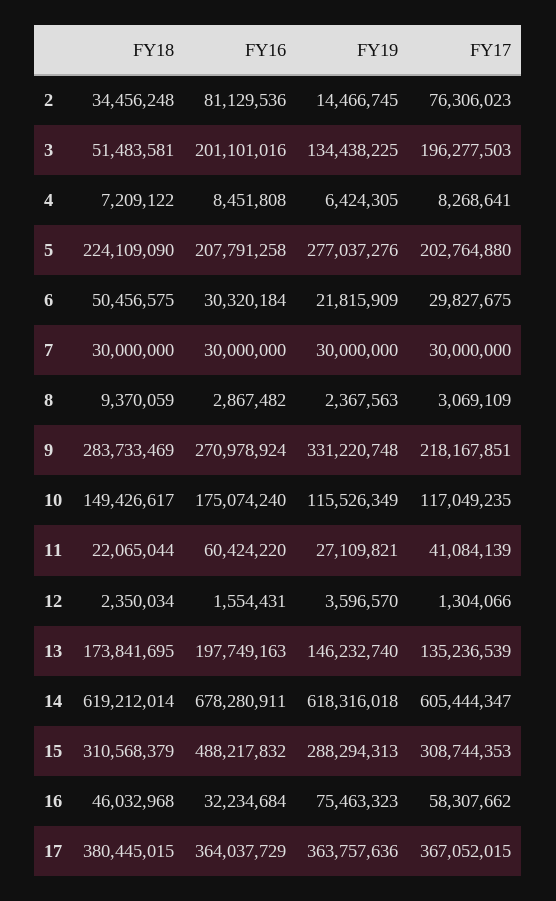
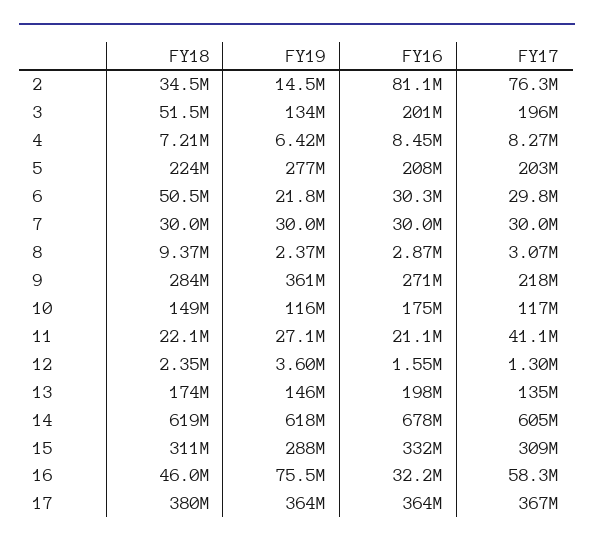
FY19, 9: 331220748 -> 361000000
FY16, 11: 60424220 -> 21100000
FY16, 15: 488217832 -> 332000000

